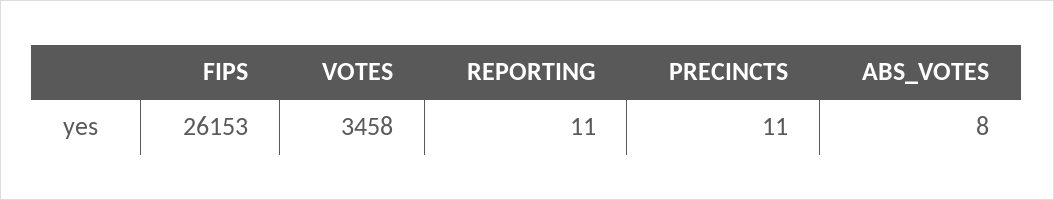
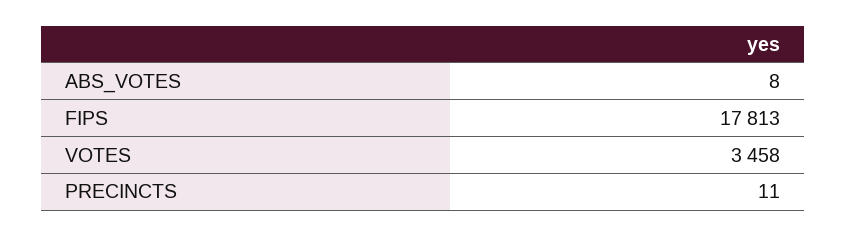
FIPS: 26153 -> 17813
REPORTING: 11 -> none

